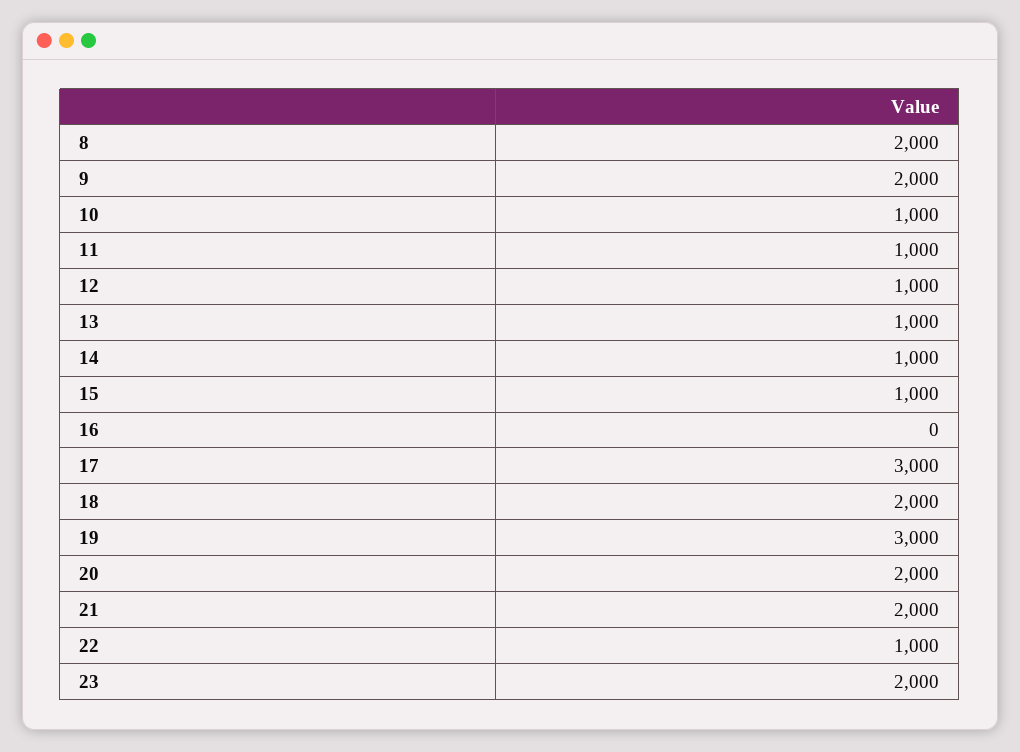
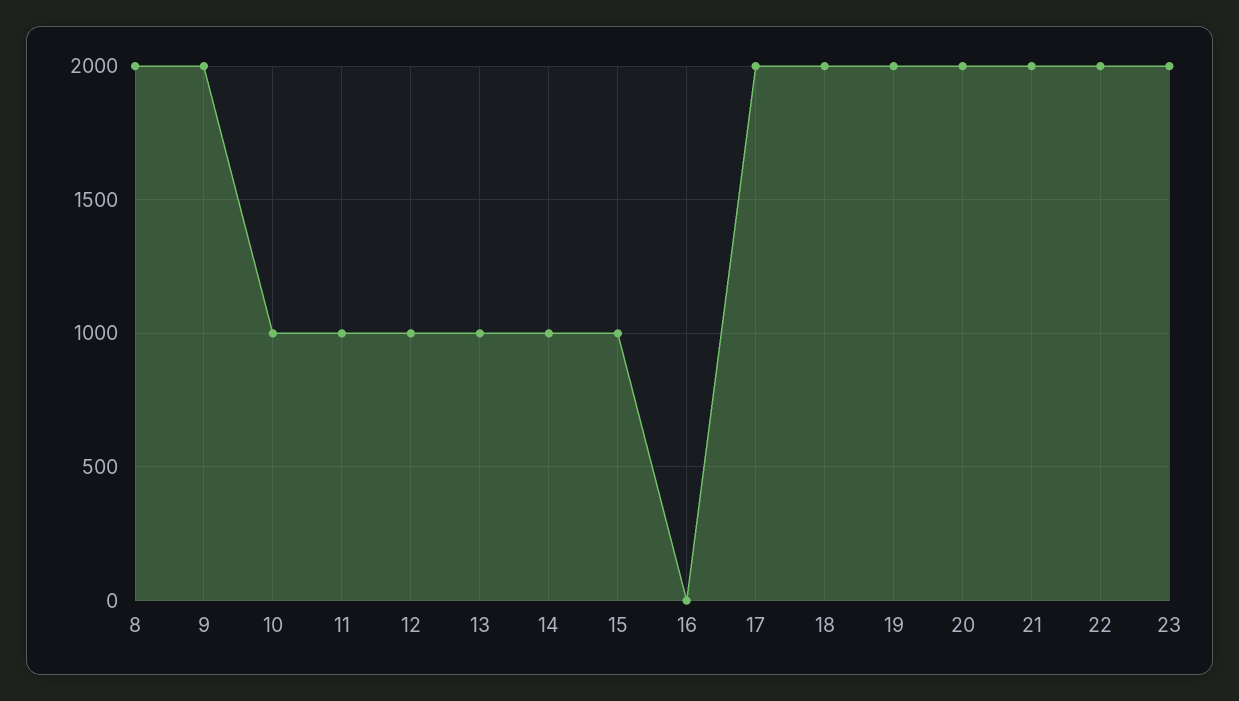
17: 3000 -> 2000
19: 3000 -> 2000
22: 1000 -> 2000

